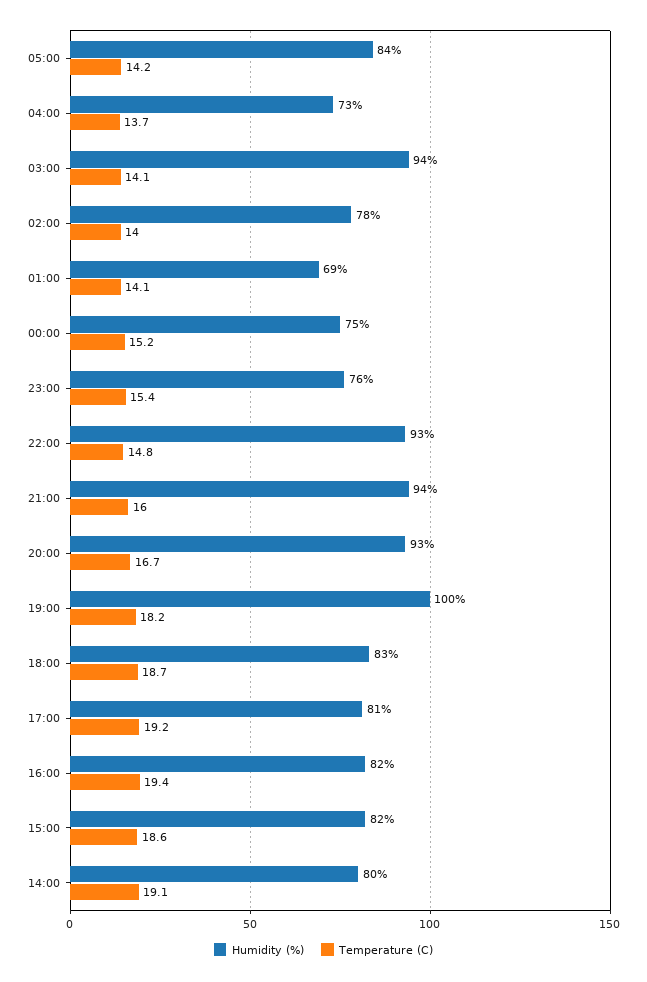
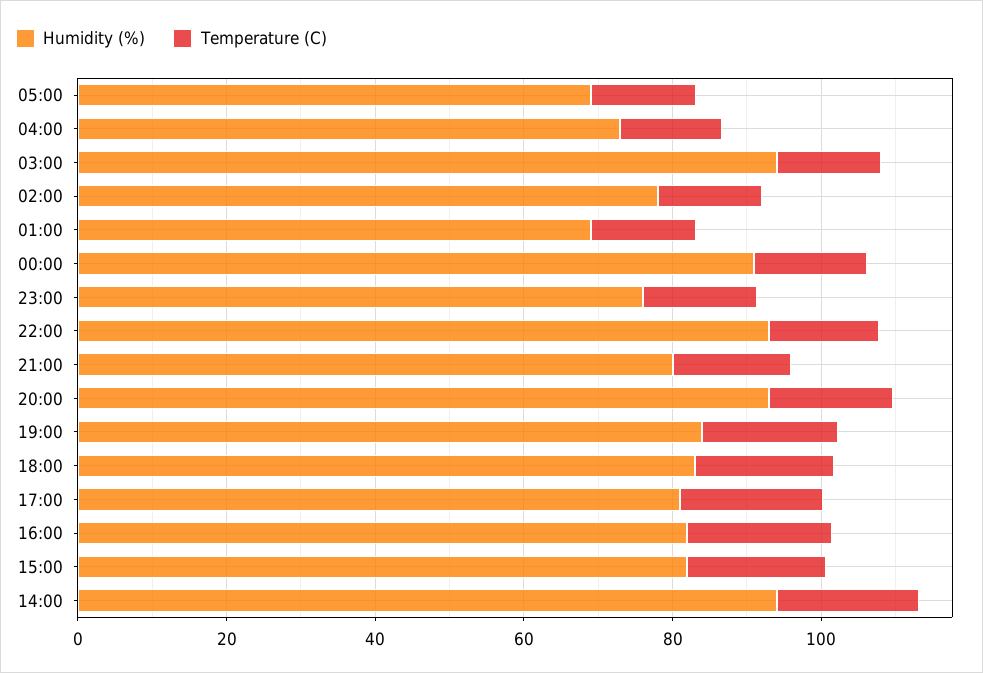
Humidity (%), 05:00: 84 -> 70
Humidity (%), 00:00: 75 -> 90
Humidity (%), 21:00: 94 -> 80
Humidity (%), 19:00: 100 -> 85
Humidity (%), 14:00: 80 -> 95

